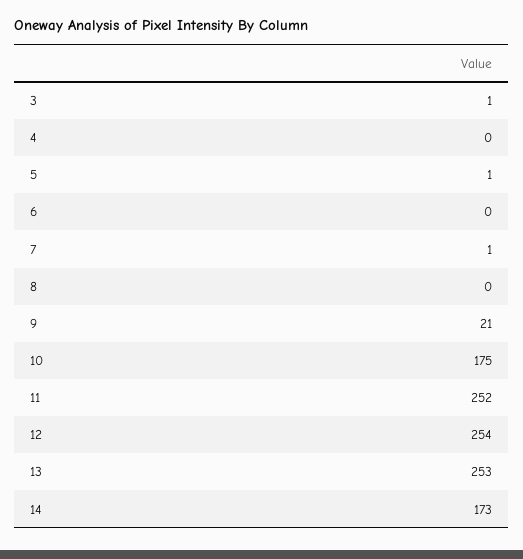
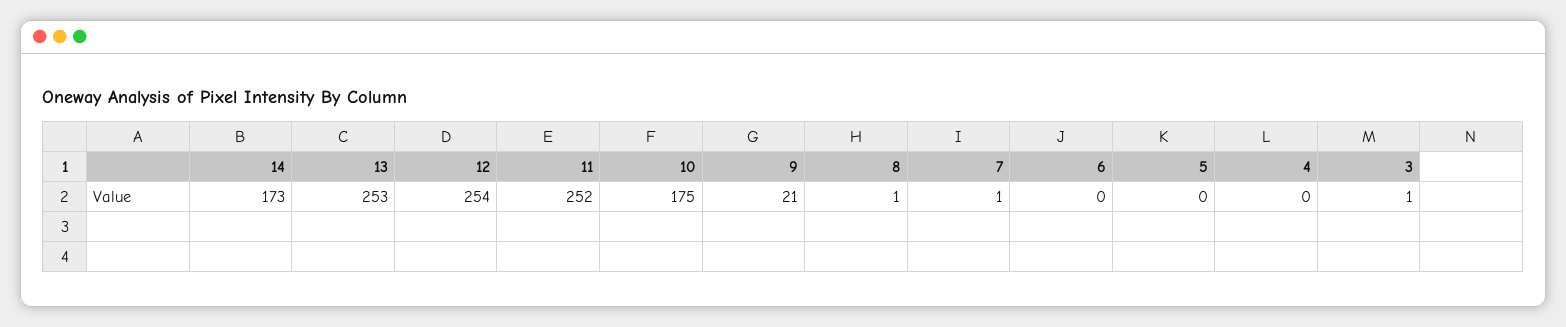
5: 1 -> 0
8: 0 -> 1

